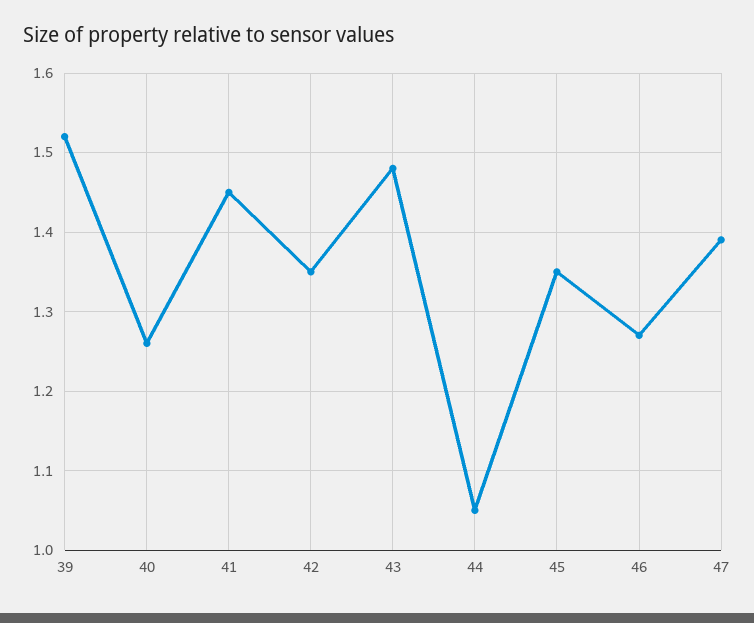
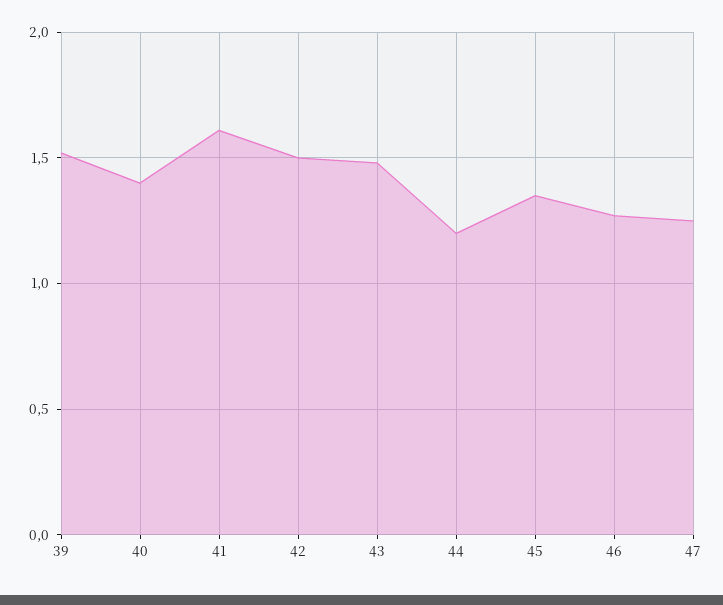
40: 1.26 -> 1.4
41: 1.45 -> 1.6
42: 1.35 -> 1.5
44: 1.05 -> 1.2
47: 1.39 -> 1.25

